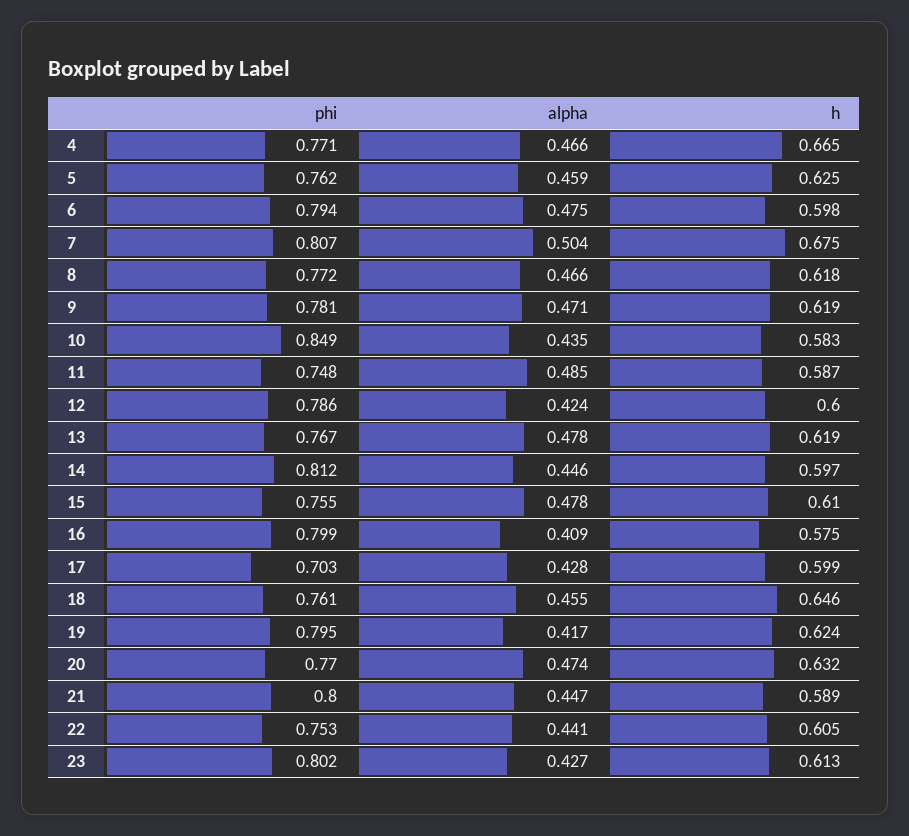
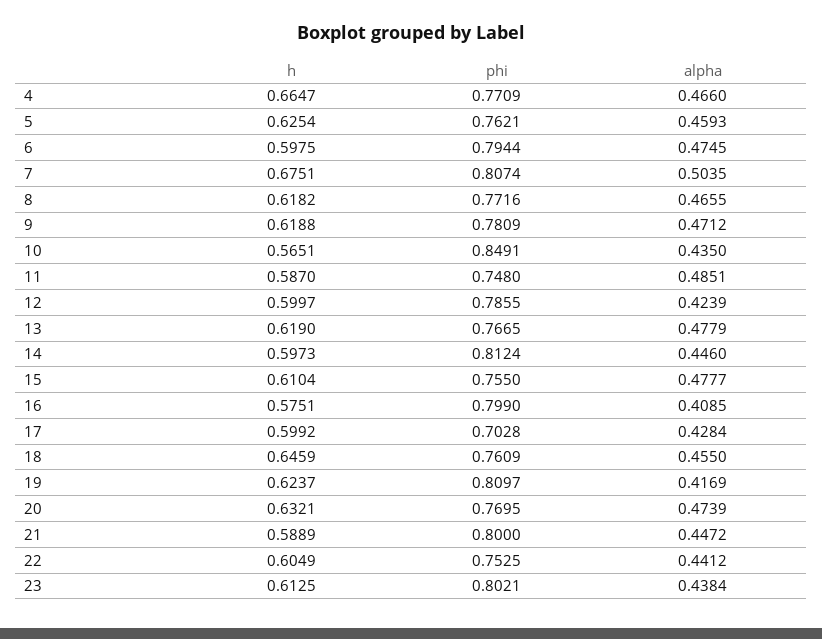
h, 10: 0.583 -> 0.5651
phi, 19: 0.795 -> 0.8097
alpha, 23: 0.427 -> 0.4384

